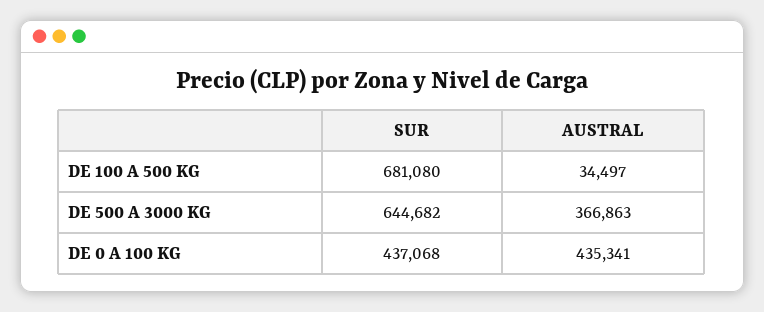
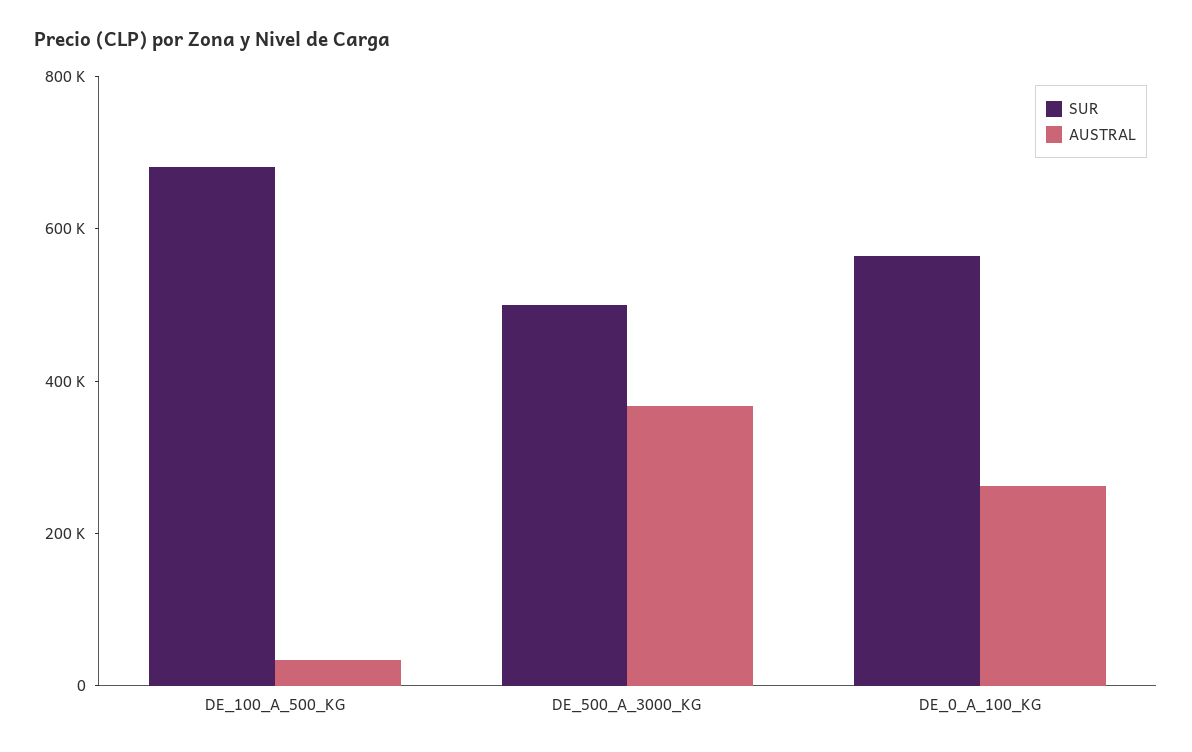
SUR, DE 500 A 3000 KG: 644682 -> 500000
SUR, DE 0 A 100 KG: 437068 -> 550000
AUSTRAL, DE 0 A 100 KG: 435341 -> 250000

